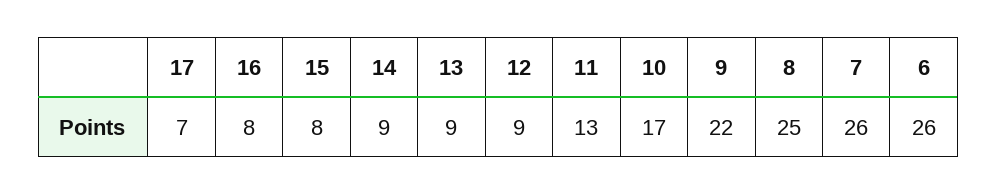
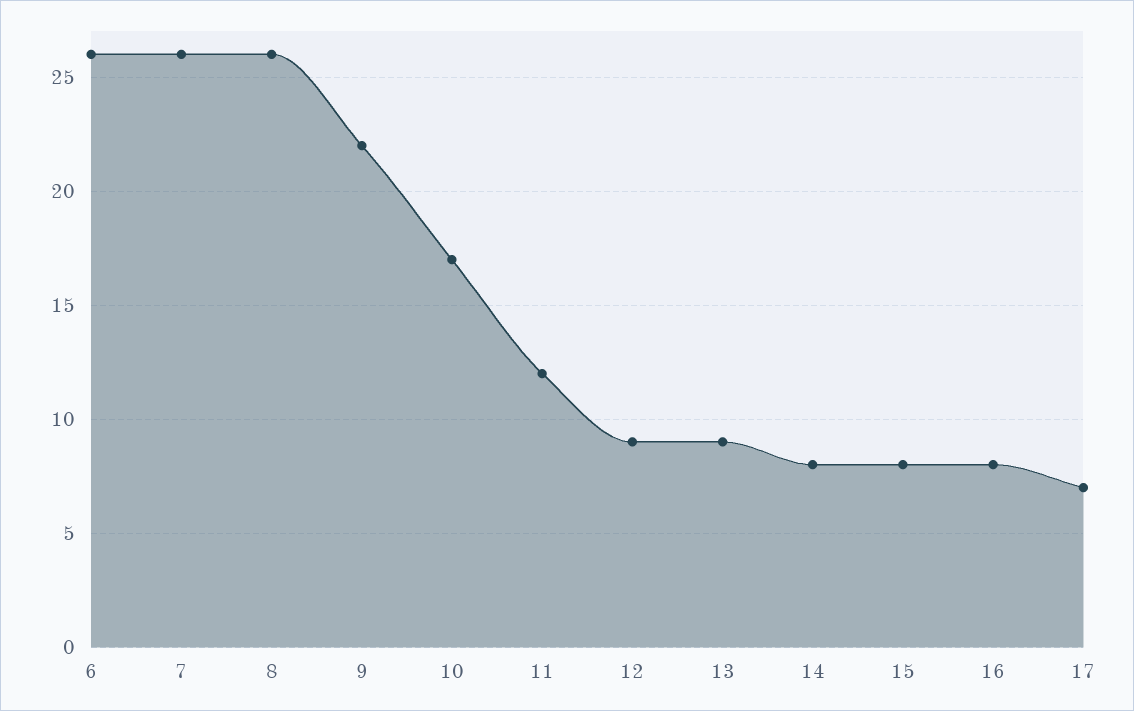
14: 9 -> 8
11: 13 -> 12
8: 25 -> 26

